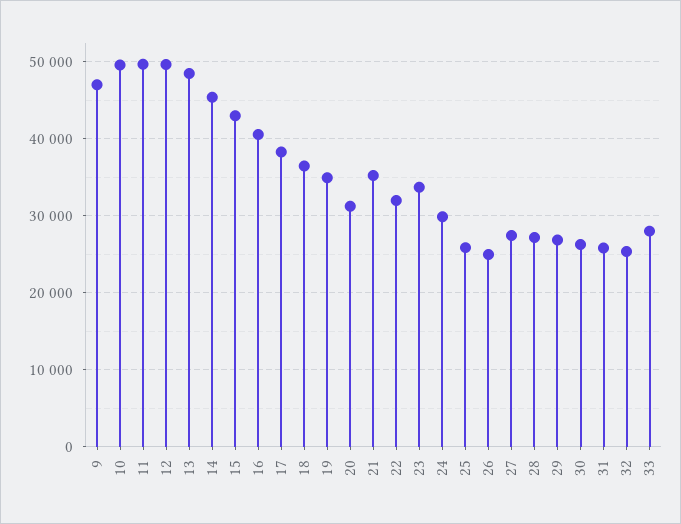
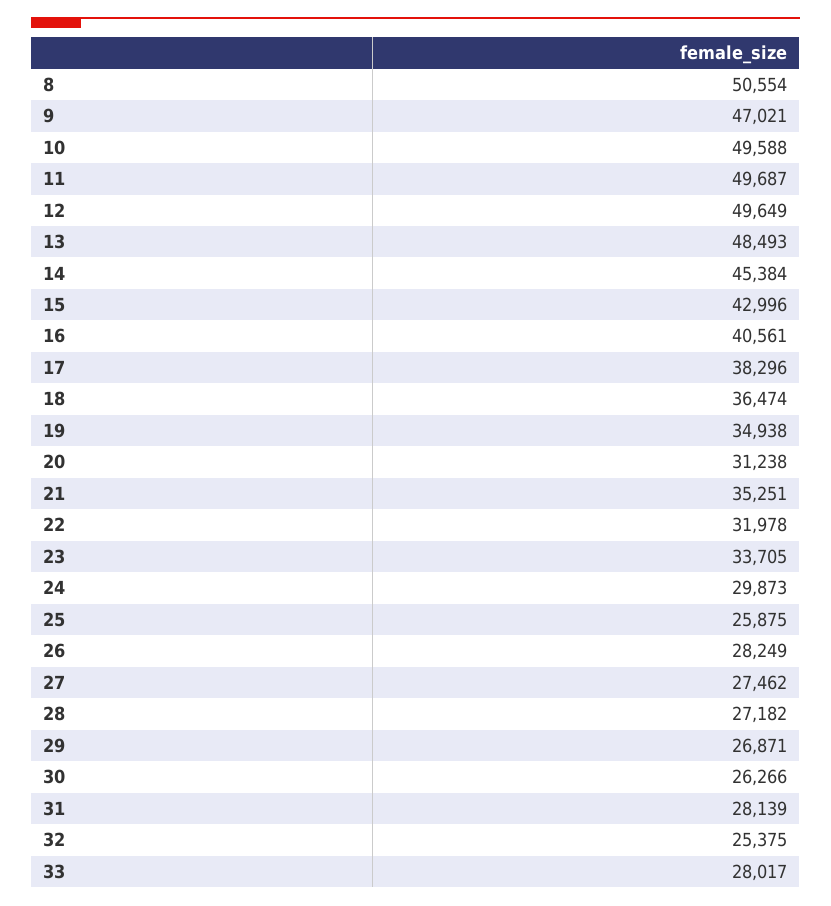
26: 25000 -> 28249
31: 26000 -> 28139
8: none -> 50554

